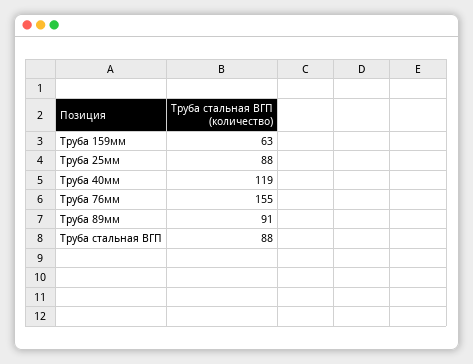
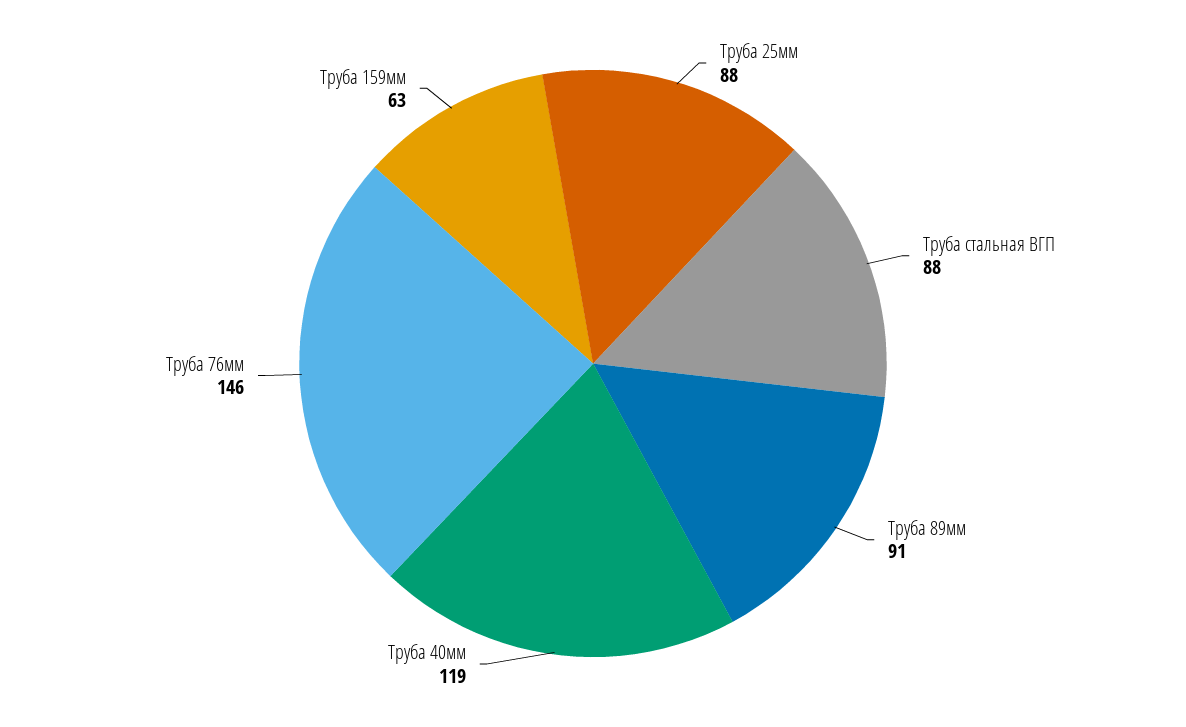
Труба 76мм: 155 -> 146

